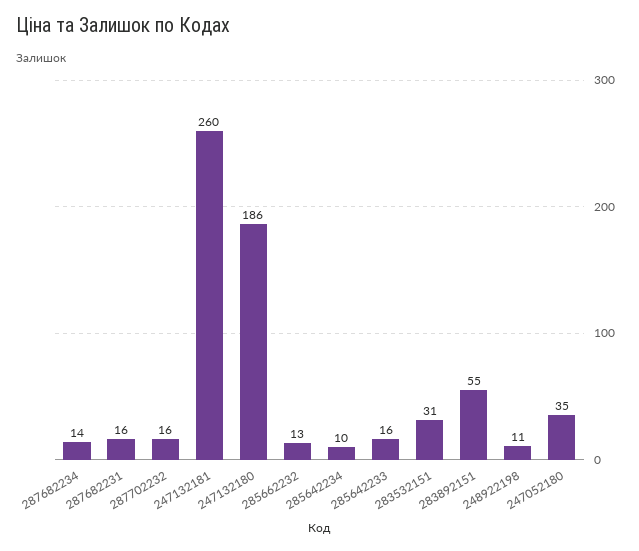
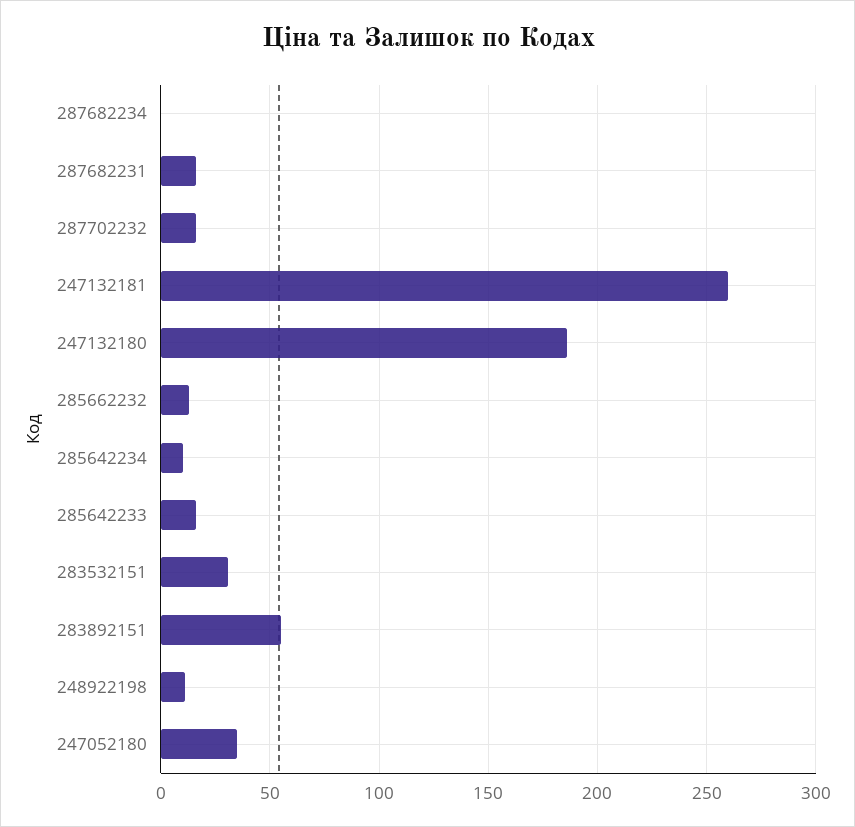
287682234: 14 -> 0

